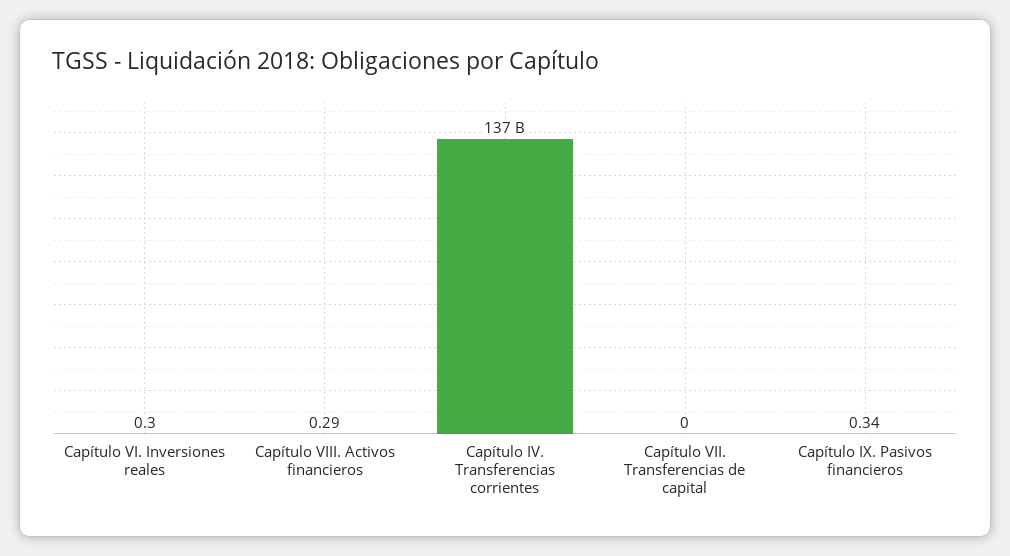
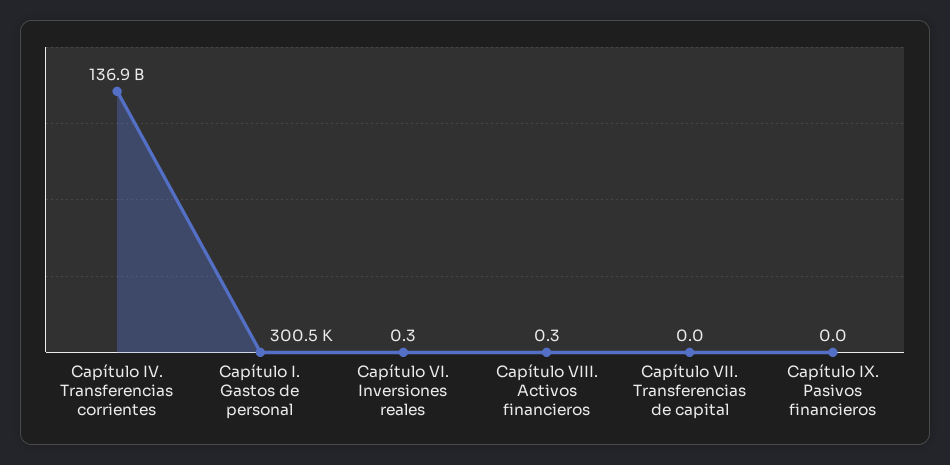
Capítulo IX. Pasivos financieros: 0.34 -> 0
Capítulo I. Gastos de personal: none -> 300500

